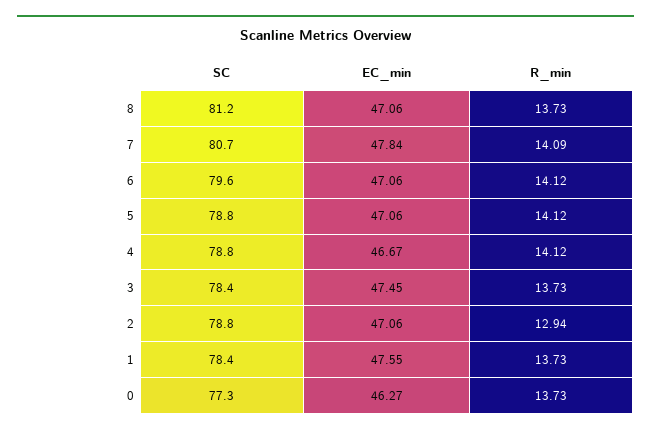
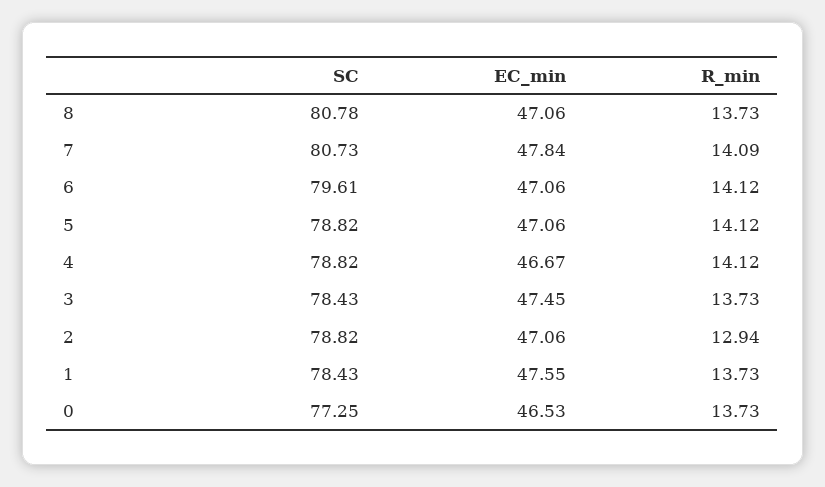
SC, 8: 81.2 -> 80.78
EC_min, 0: 46.27 -> 46.53

